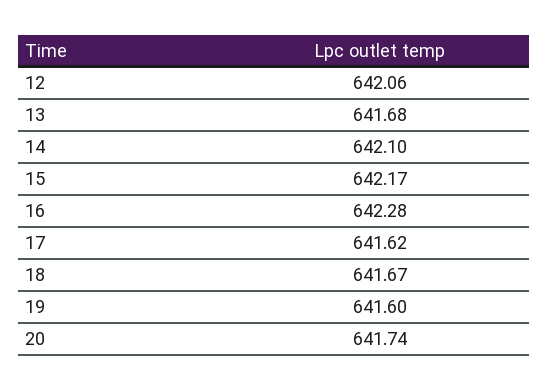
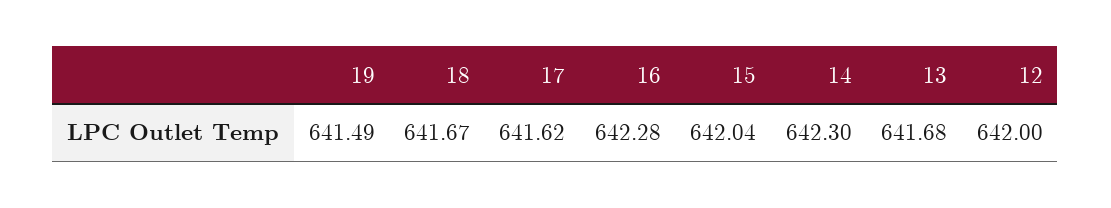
12: 642.06 -> 642
14: 642.1 -> 642.3
15: 642.17 -> 642.04
19: 641.6 -> 641.49
20: 641.74 -> none

